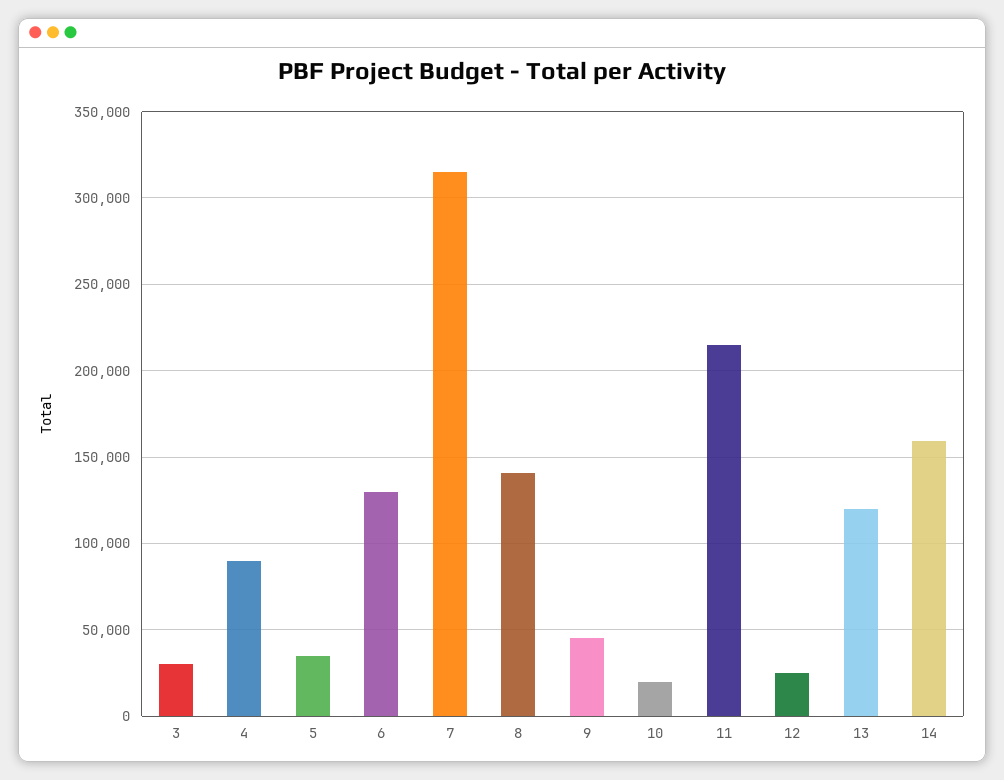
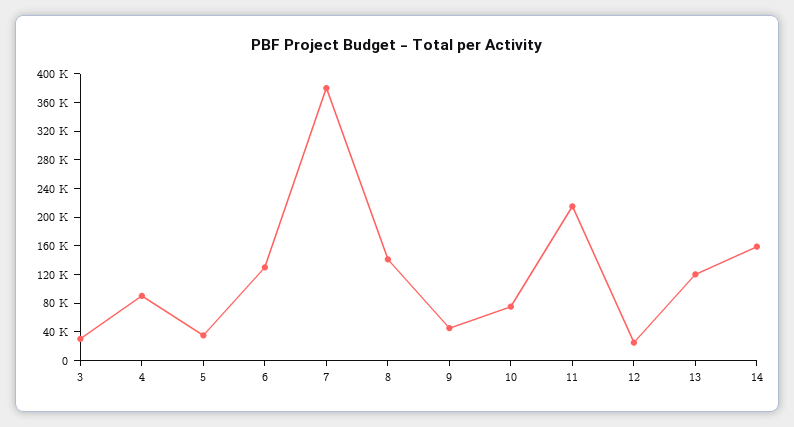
7: 315000 -> 380000
10: 20000 -> 80000

